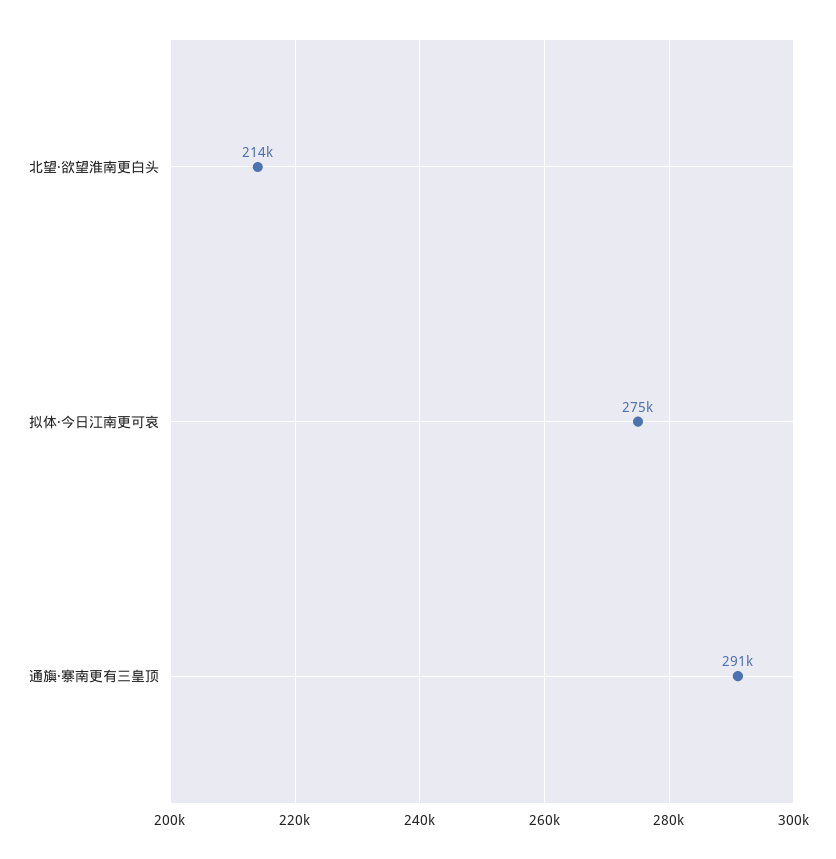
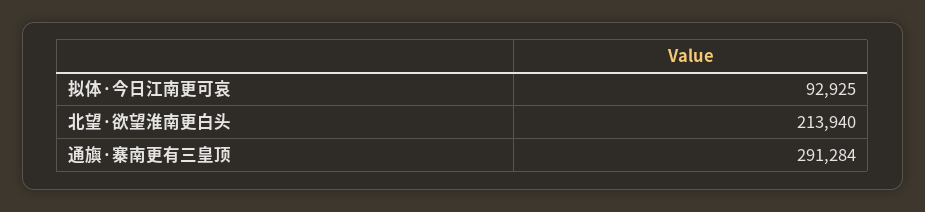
拟体·今日江南更可哀: 275000 -> 92925

